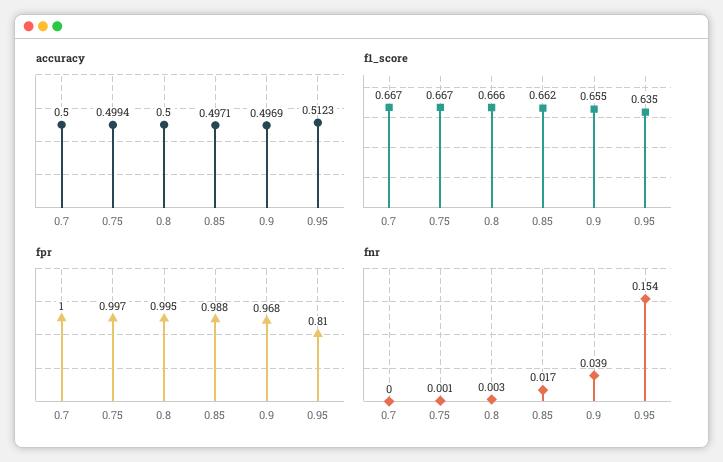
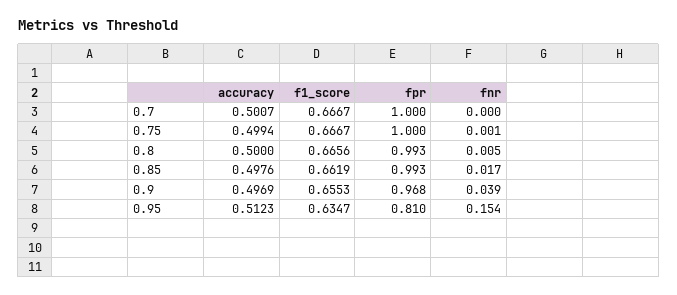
accuracy, 0.7: 0.5 -> 0.5007
accuracy, 0.85: 0.4971 -> 0.4976
fpr, 0.75: 0.997 -> 1
fpr, 0.8: 0.995 -> 0.993
fpr, 0.85: 0.988 -> 0.993
fnr, 0.8: 0.003 -> 0.005

